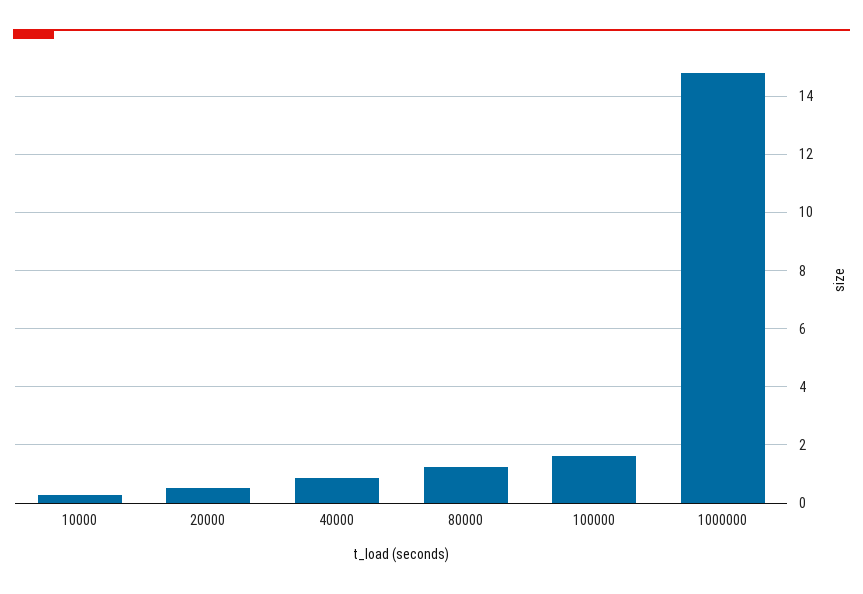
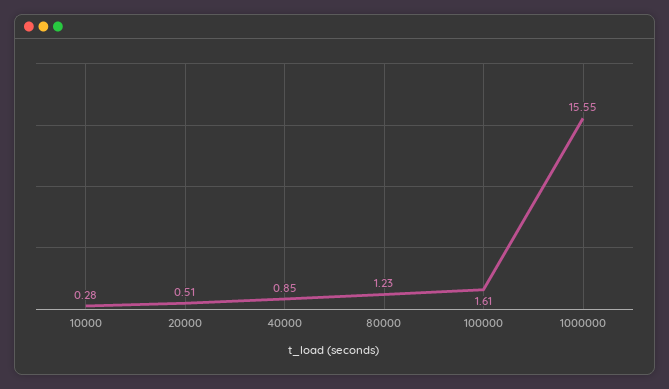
1000000: 14.75 -> 15.55

